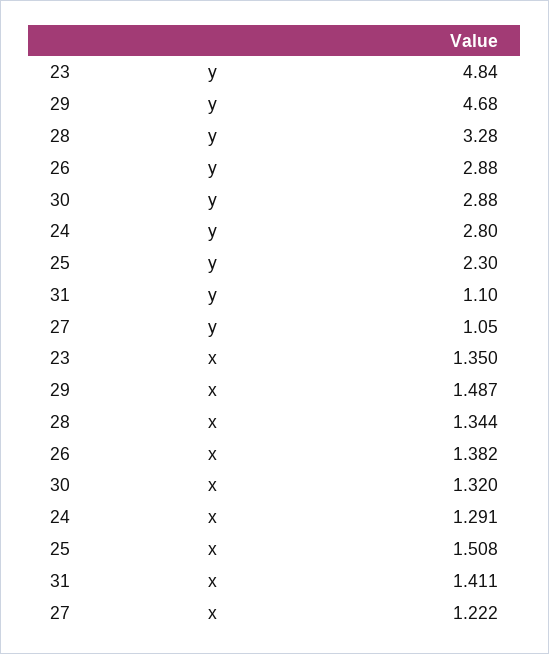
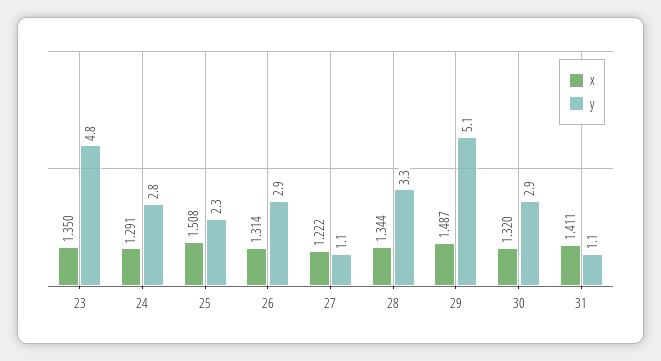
y, 29: 4.68 -> 5.1
x, 26: 1.382 -> 1.314

